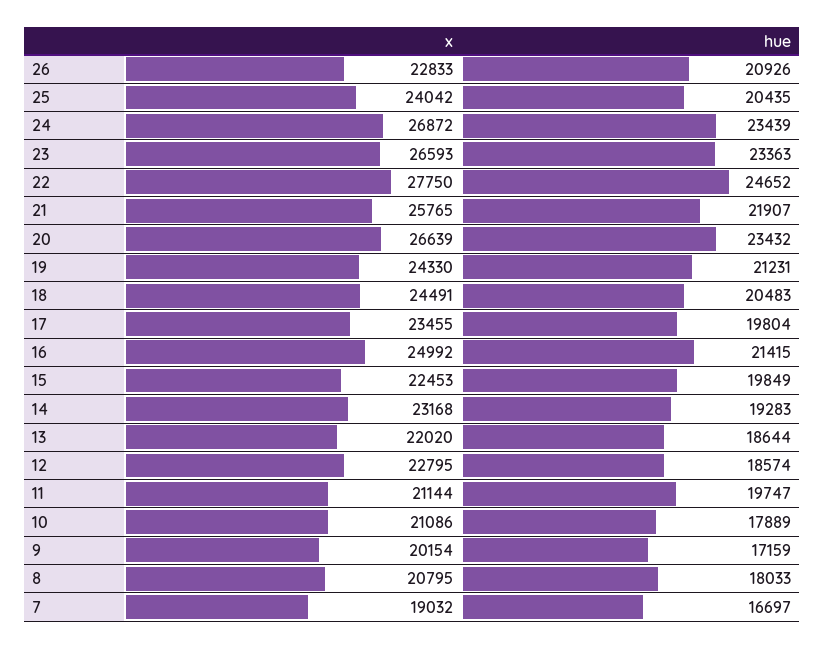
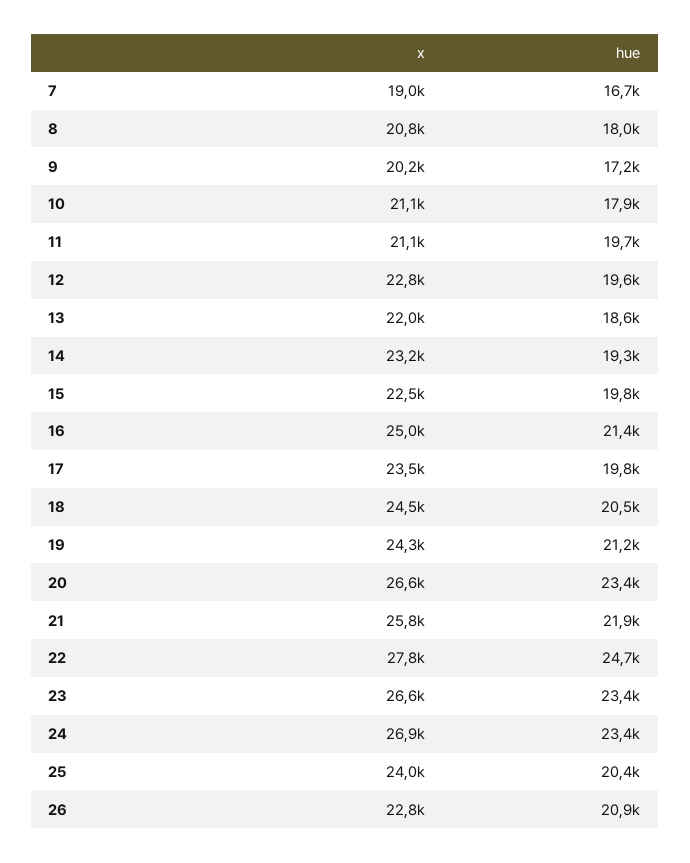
hue, 12: 18574 -> 19600

